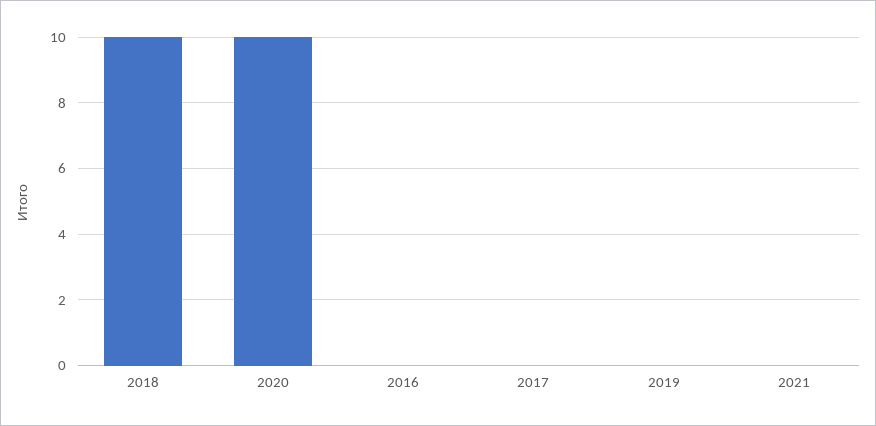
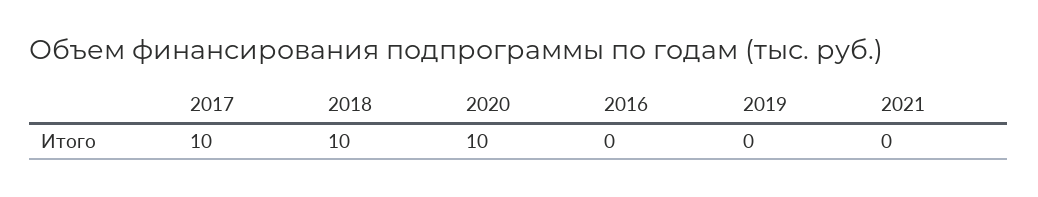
2017: 0 -> 10

